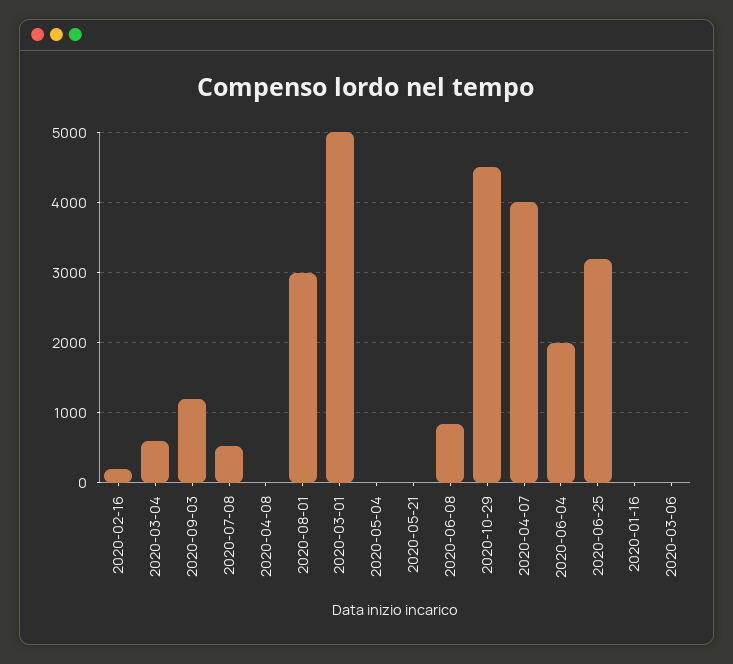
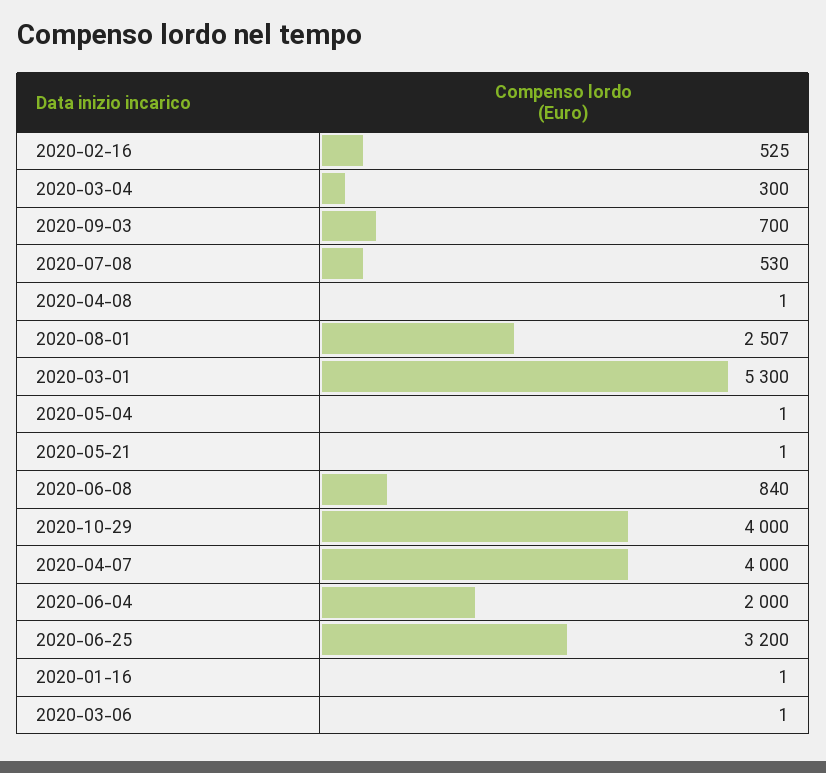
2020-02-16: 200 -> 525
2020-03-04: 600 -> 300
2020-09-03: 1200 -> 700
2020-08-01: 3000 -> 2507
2020-03-01: 5000 -> 5300
2020-10-29: 4500 -> 4000

